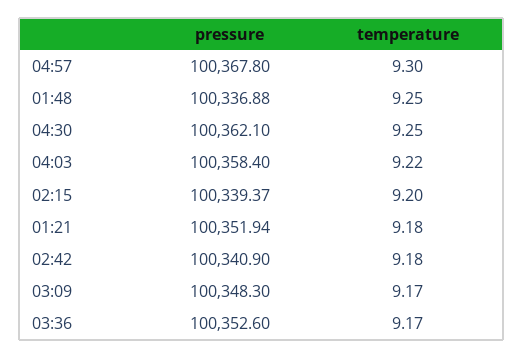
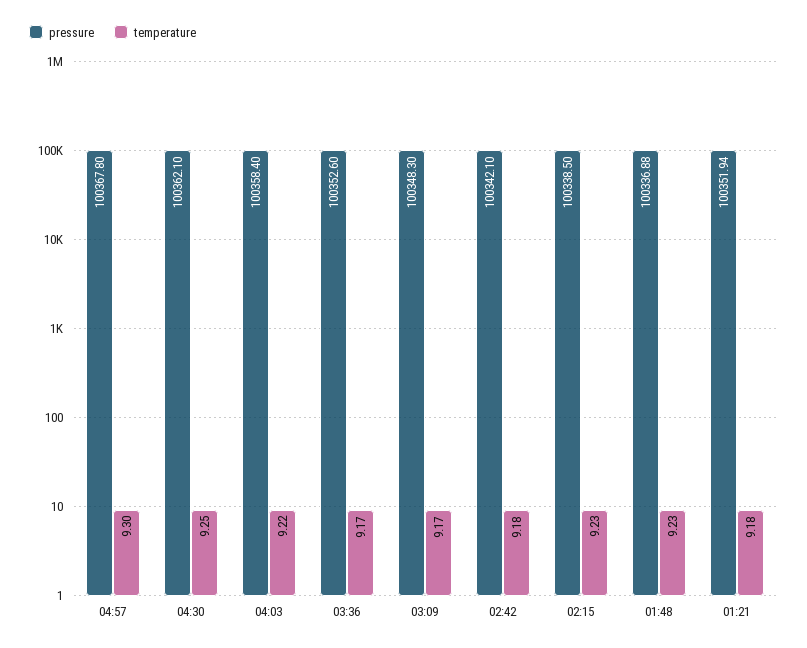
temperature, 01:48: 9.25 -> 9.23
pressure, 02:15: 100339.37 -> 100338.5
temperature, 02:15: 9.2 -> 9.23
pressure, 02:42: 100340.9 -> 100342.1

